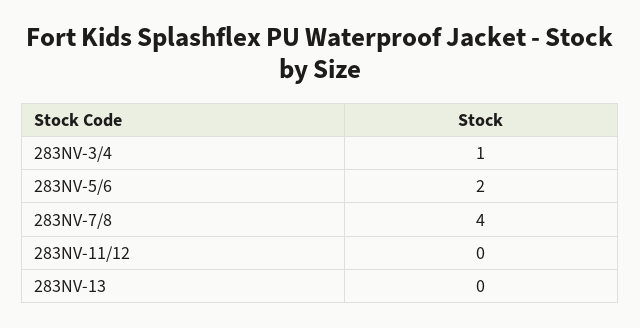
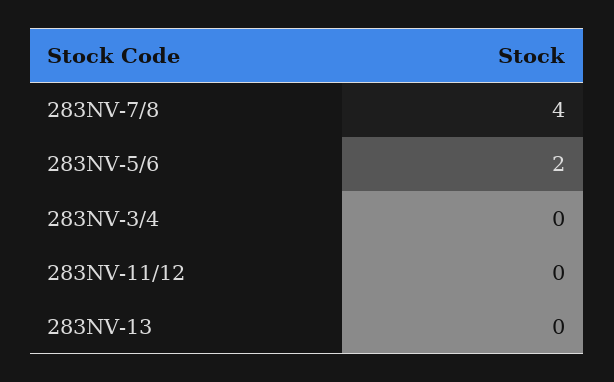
283NV-3/4: 1 -> 0

